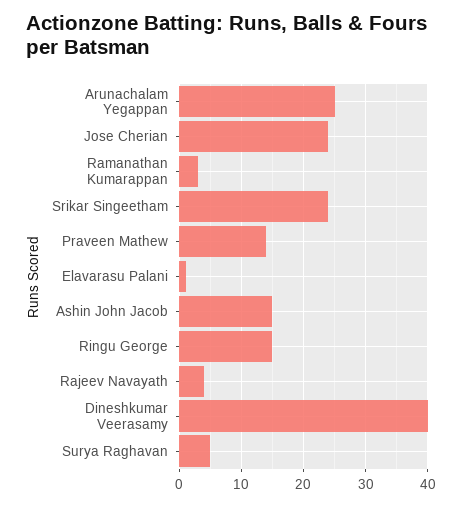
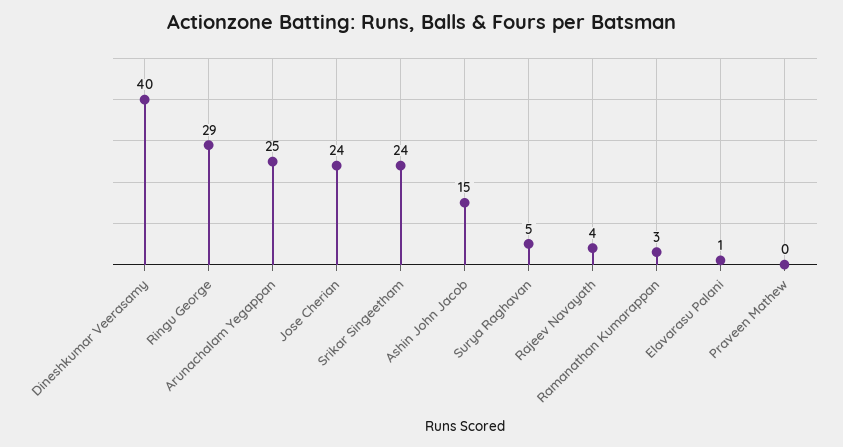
Praveen Mathew: 14 -> 0
Ringu George: 15 -> 29

